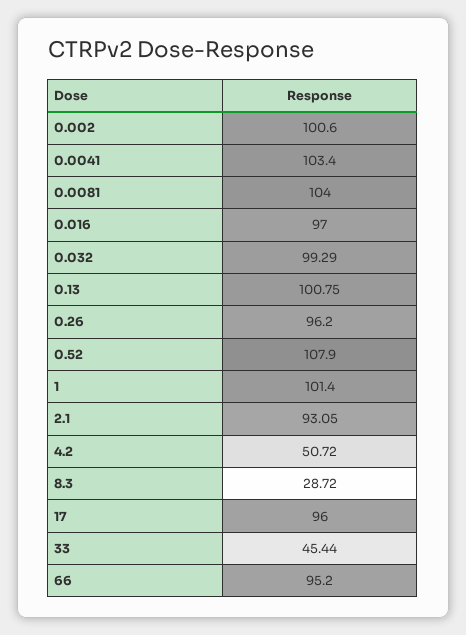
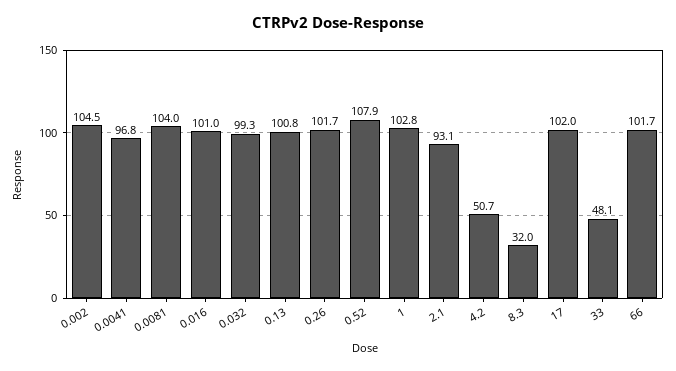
0.002: 100.6 -> 104.5
0.0041: 103.4 -> 96.8
0.016: 97 -> 101
0.26: 96.2 -> 101.7
1: 101.4 -> 102.8
8.3: 28.72 -> 32
17: 96 -> 102
33: 45.44 -> 48.1
66: 95.2 -> 101.7

